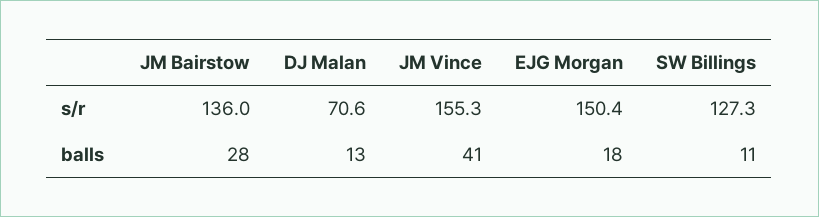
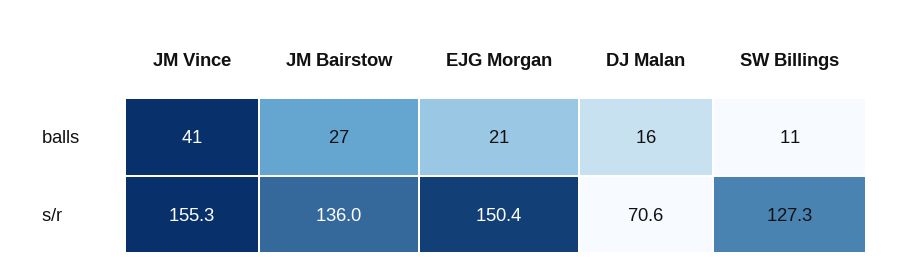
JM Bairstow, balls: 28 -> 27
DJ Malan, balls: 13 -> 16
EJG Morgan, balls: 18 -> 21

